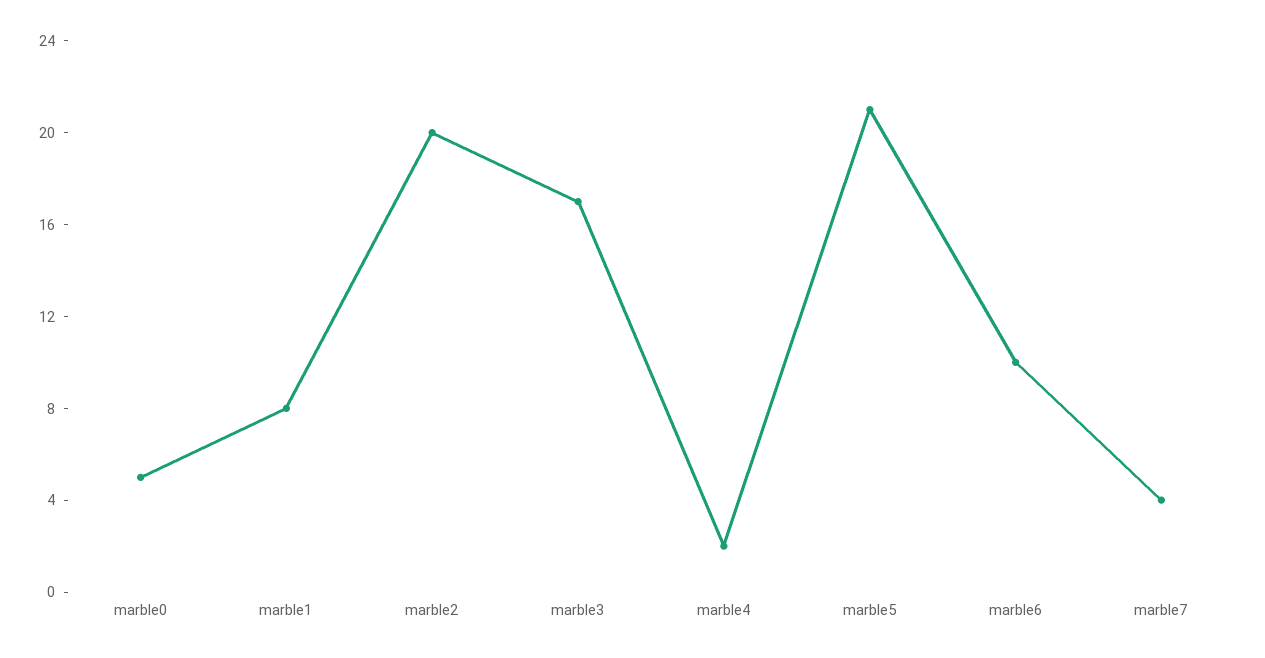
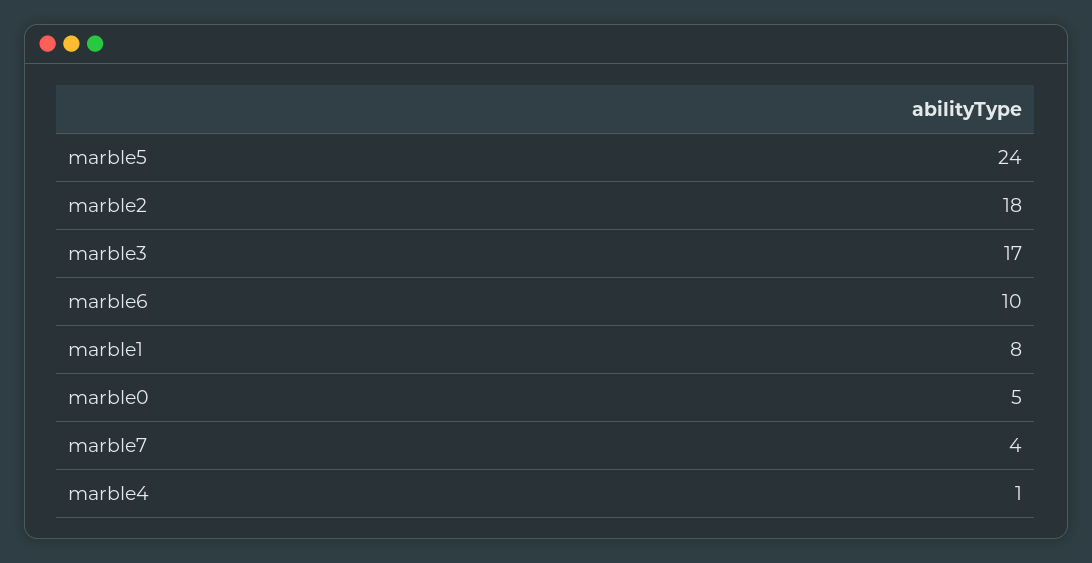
marble2: 20 -> 18
marble4: 2 -> 1
marble5: 21 -> 24

